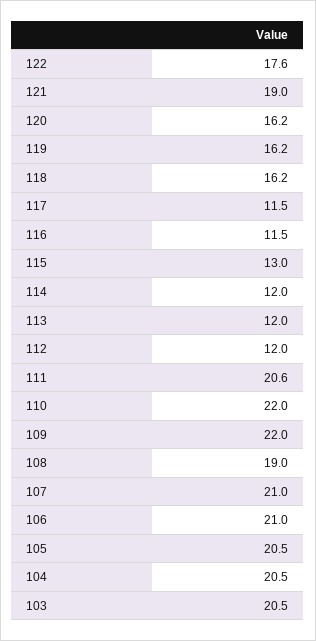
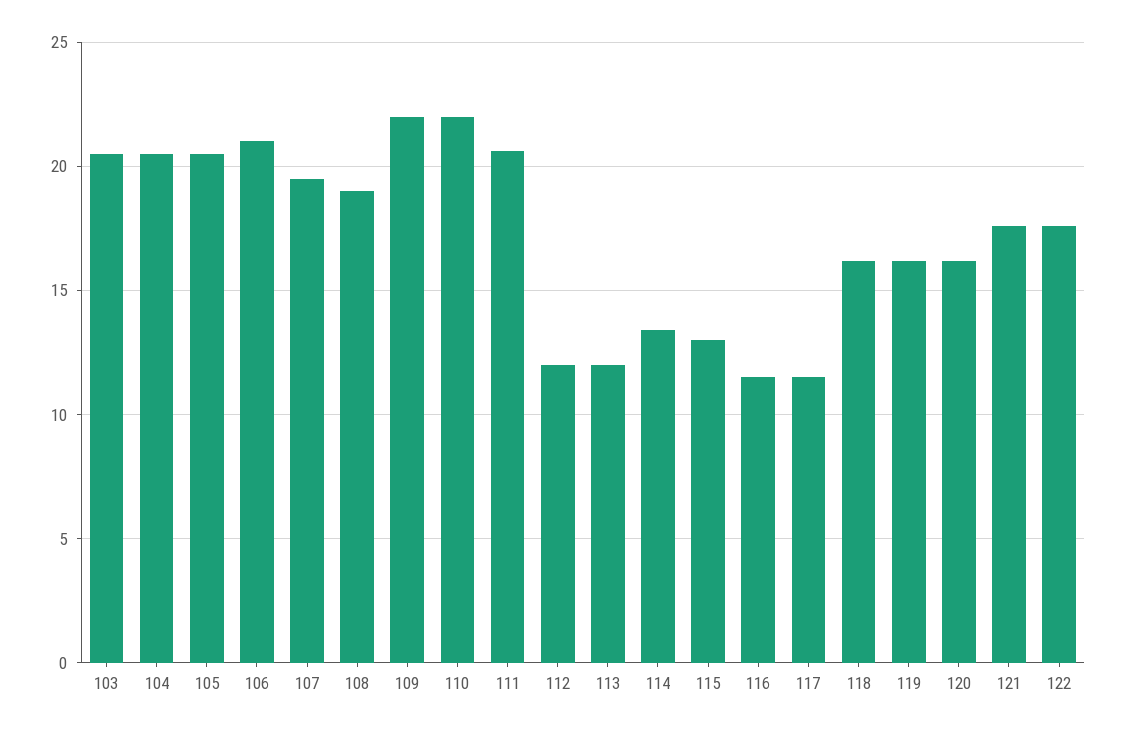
121: 19 -> 17.5
114: 12 -> 13.5
107: 21 -> 19.5

